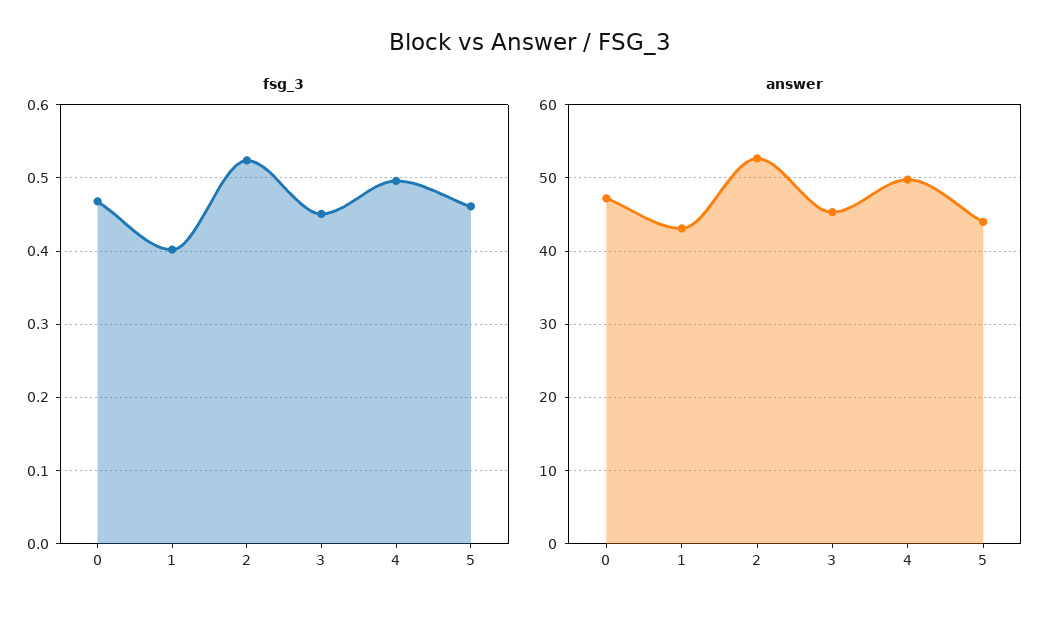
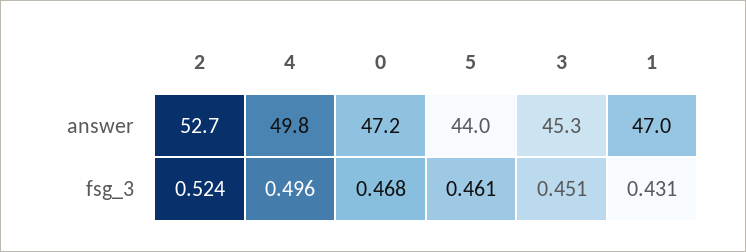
fsg_3, 1: 0.4 -> 0.431
answer, 1: 43 -> 47

